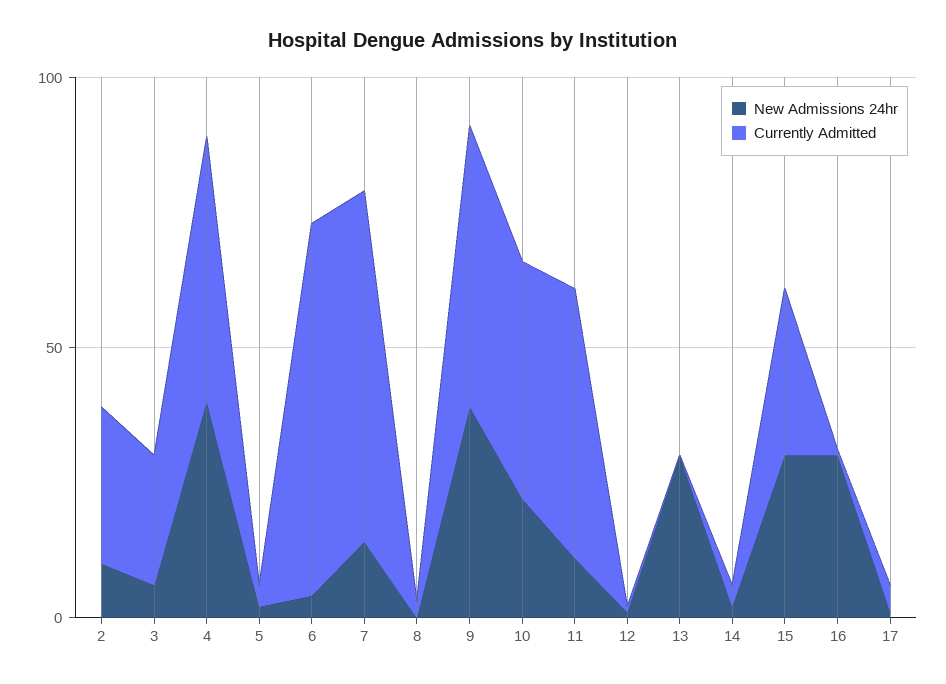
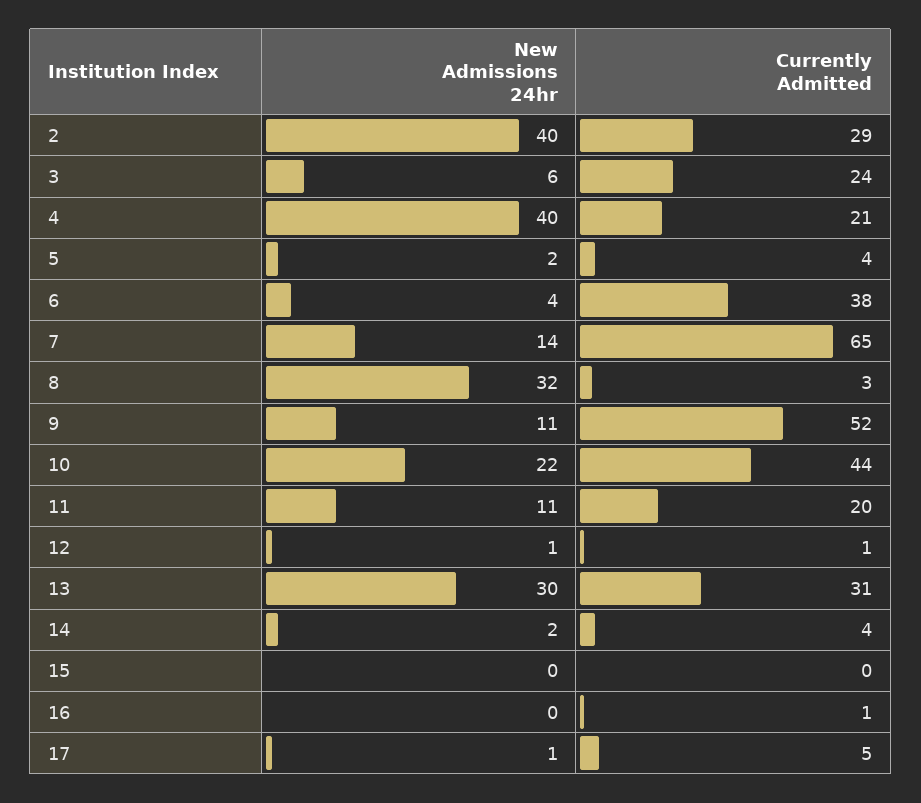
New Admissions 24hr, 2: 10 -> 40
Currently Admitted, 4: 50 -> 21
Currently Admitted, 6: 70 -> 38
New Admissions 24hr, 8: 0 -> 32
New Admissions 24hr, 9: 40 -> 11
Currently Admitted, 11: 50 -> 20
Currently Admitted, 13: 0 -> 31
New Admissions 24hr, 15: 30 -> 0
Currently Admitted, 15: 30 -> 0
New Admissions 24hr, 16: 30 -> 0

